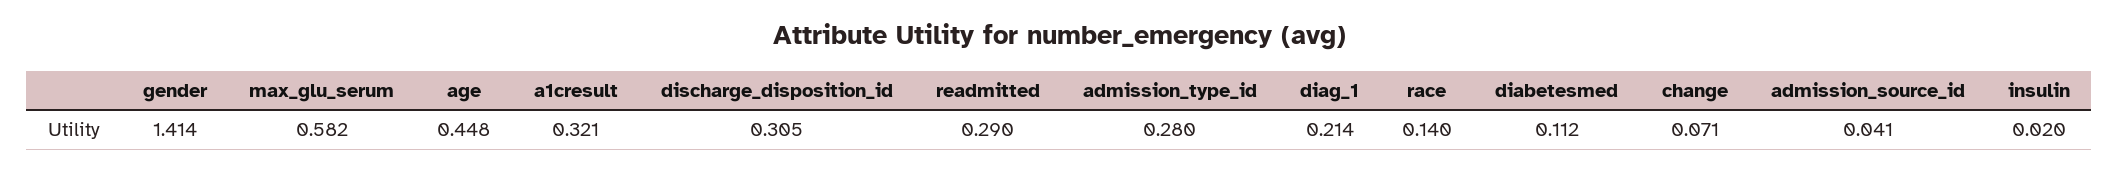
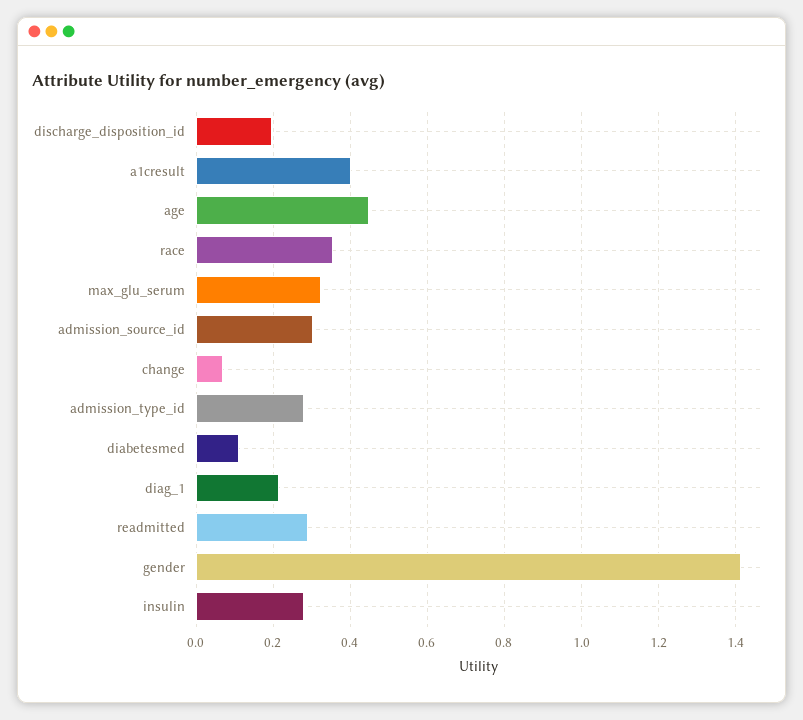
max_glu_serum: 0.582 -> 0.32
a1cresult: 0.321 -> 0.4
discharge_disposition_id: 0.305 -> 0.2
race: 0.14 -> 0.36
admission_source_id: 0.041 -> 0.3
insulin: 0.02 -> 0.28

